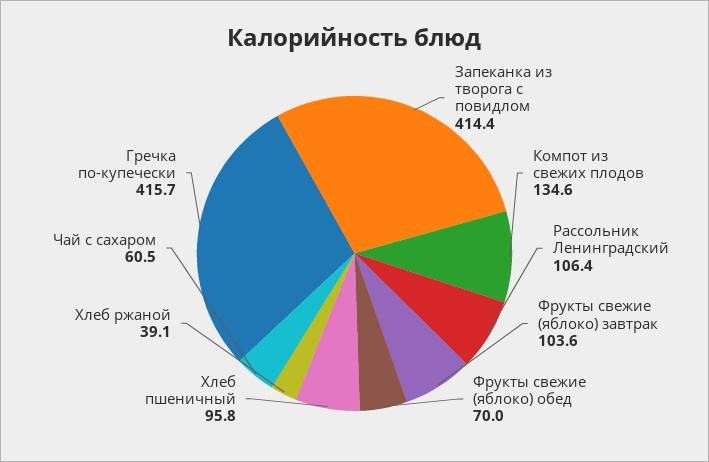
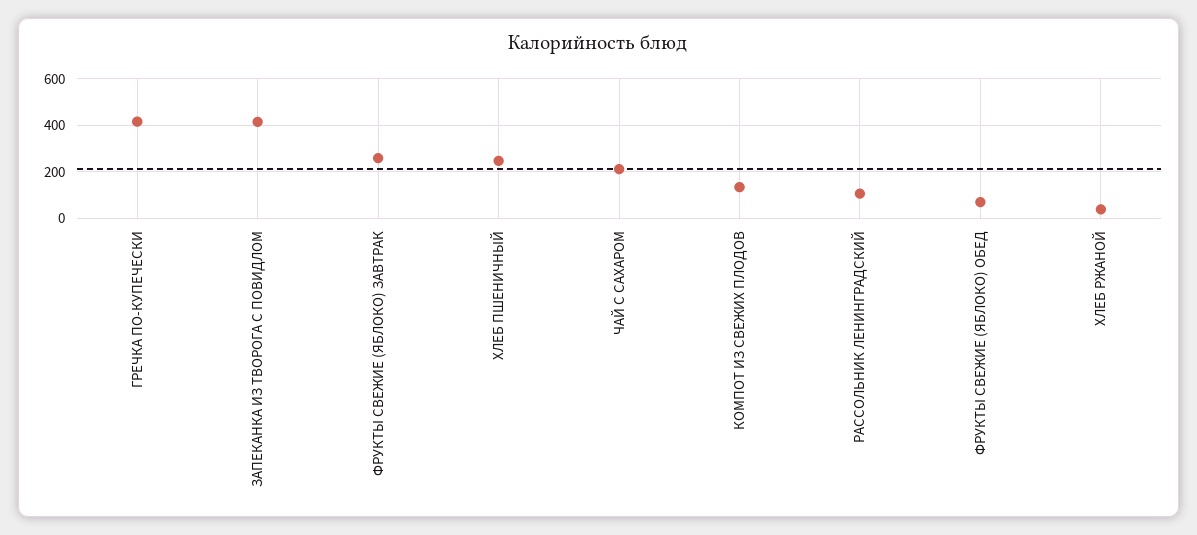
Фрукты свежие (яблоко) завтрак: 103.6 -> 250
Хлеб пшеничный: 95.8 -> 250
Чай с сахаром: 60.5 -> 200

